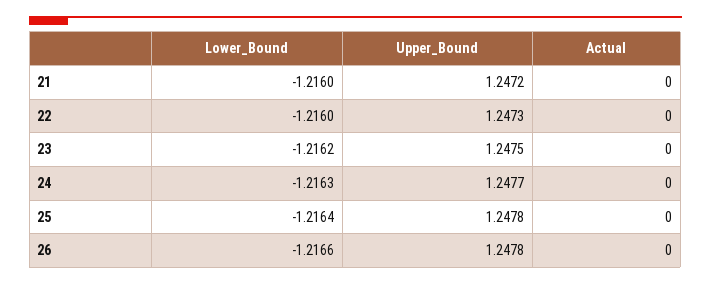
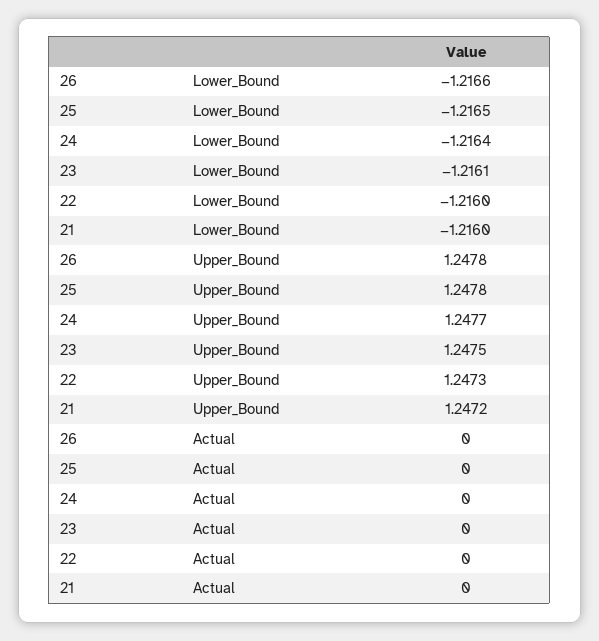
Lower_Bound, 23: -1.2162 -> -1.2161
Lower_Bound, 24: -1.2163 -> -1.2164
Lower_Bound, 25: -1.2164 -> -1.2165

